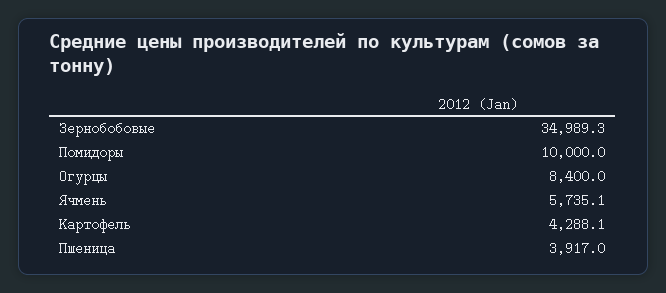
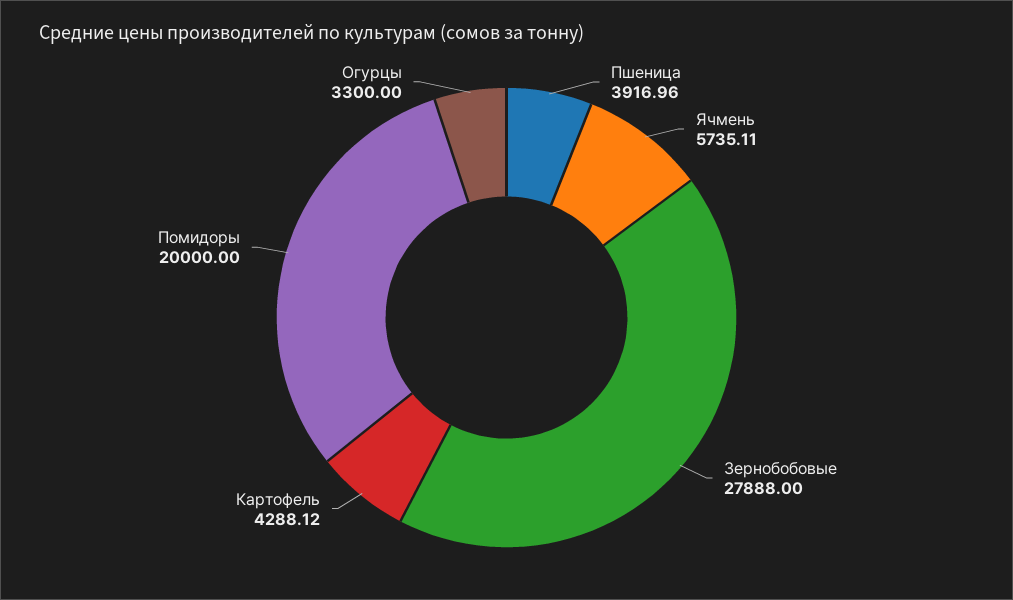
Зернобобовые: 34989.3 -> 27888
Помидоры: 10000 -> 20000
Огурцы: 8400 -> 3300

